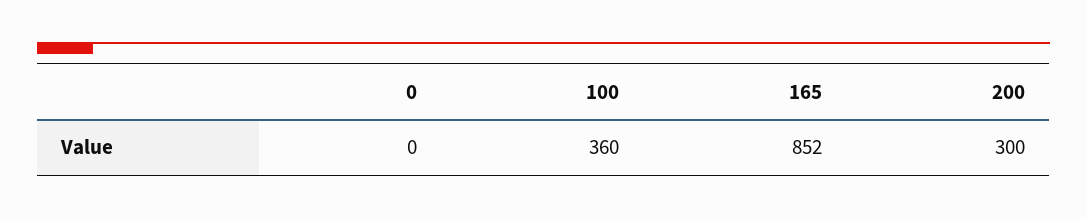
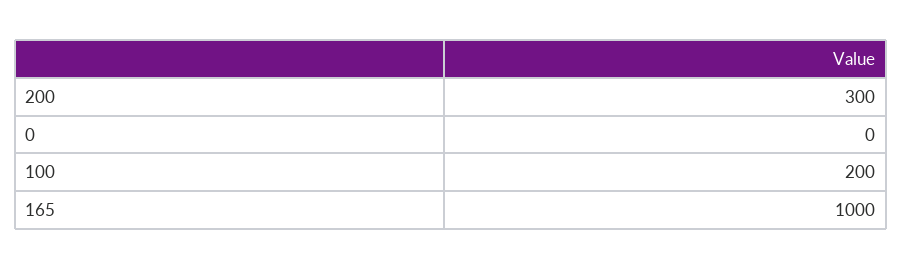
100: 360 -> 200
165: 852 -> 1000

